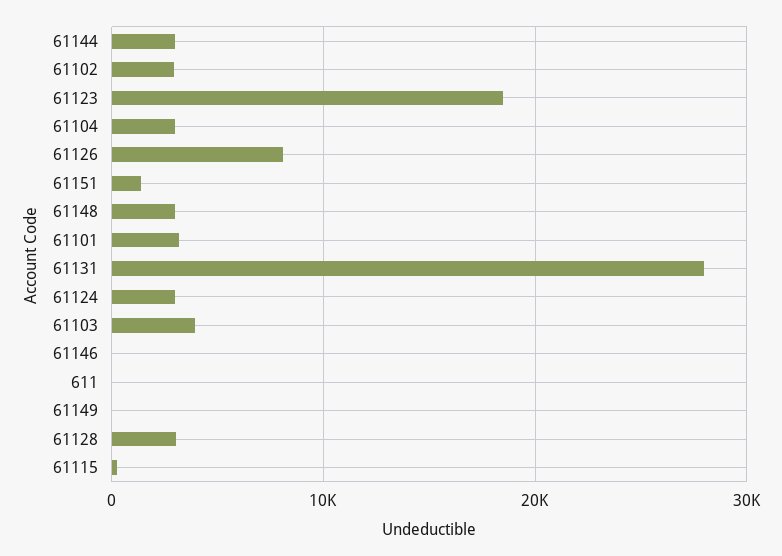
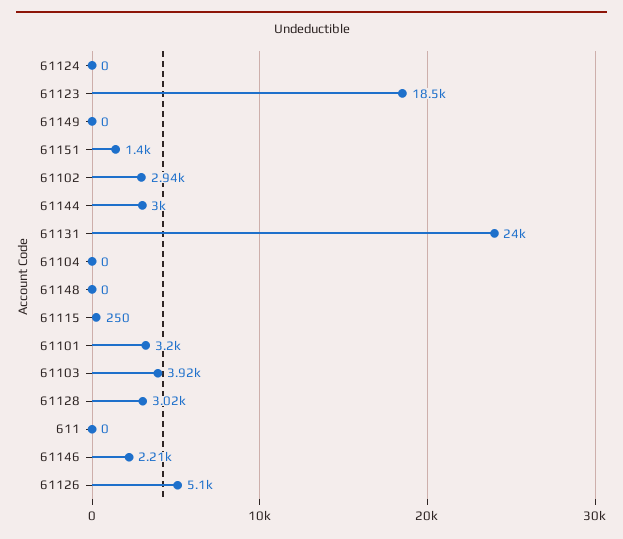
61104: 3000 -> 0
61126: 8000 -> 5100
61148: 3000 -> 0
61131: 28000 -> 24000
61124: 3000 -> 0
61146: 0 -> 2210

